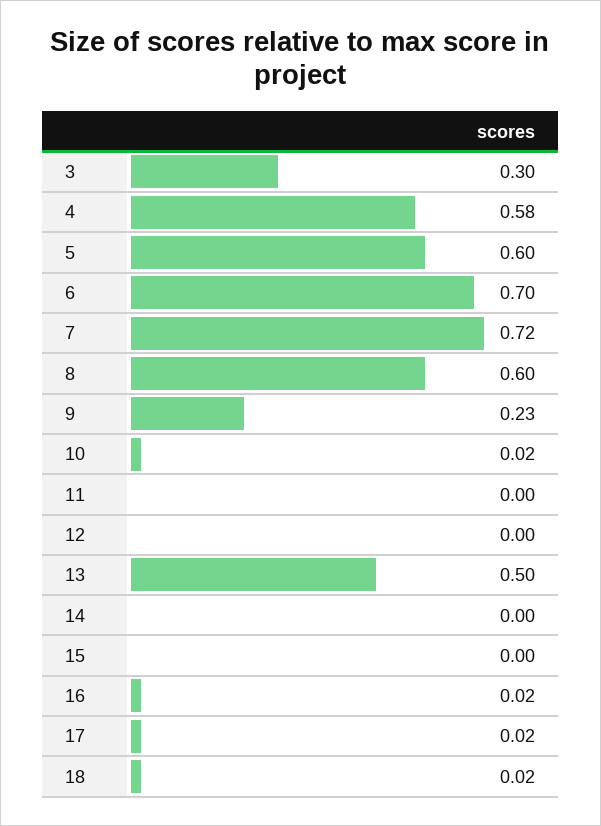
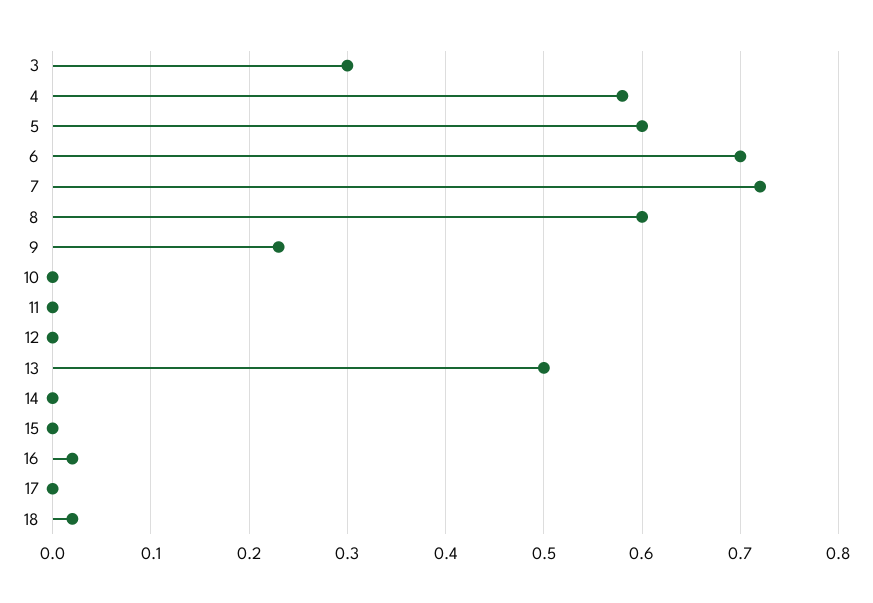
10: 0.02 -> 0
17: 0.02 -> 0

